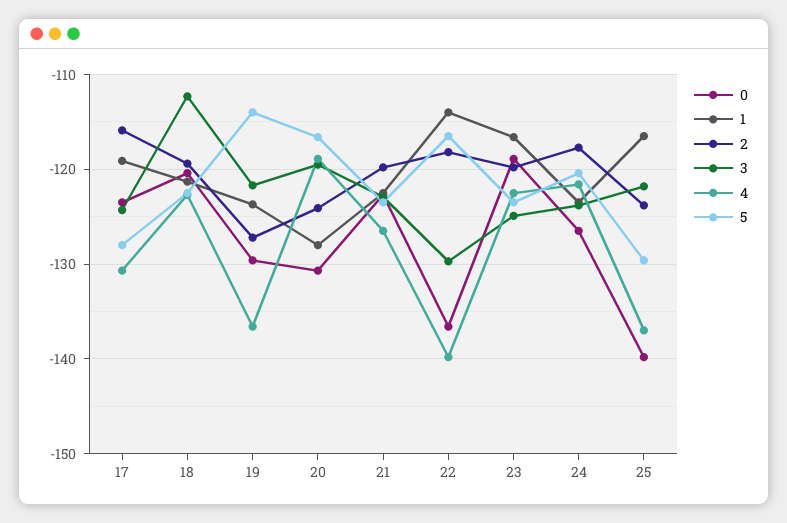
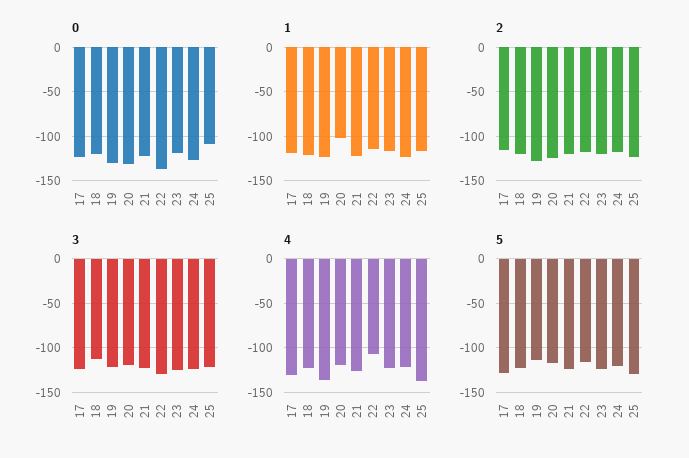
1, 20: -128 -> -100
4, 22: -140 -> -110
0, 25: -140 -> -110

